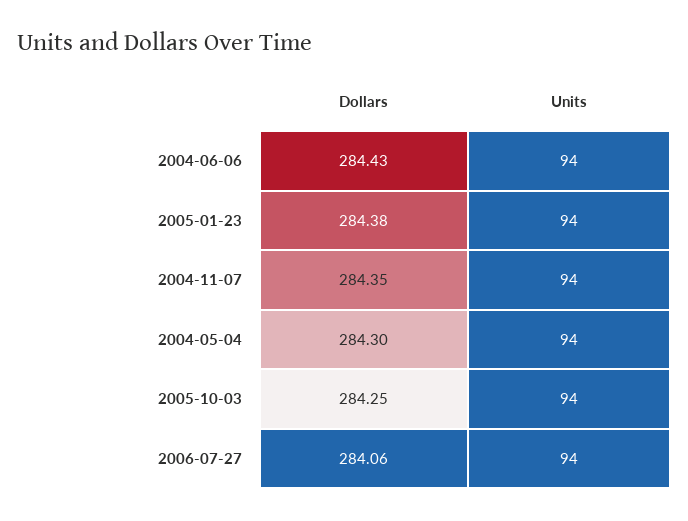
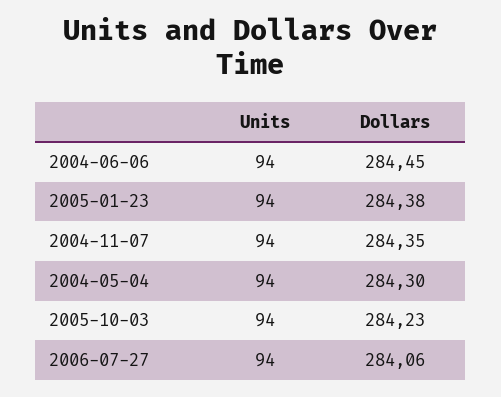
Dollars, 2004-06-06: 284.43 -> 284.45
Dollars, 2005-10-03: 284.25 -> 284.23

